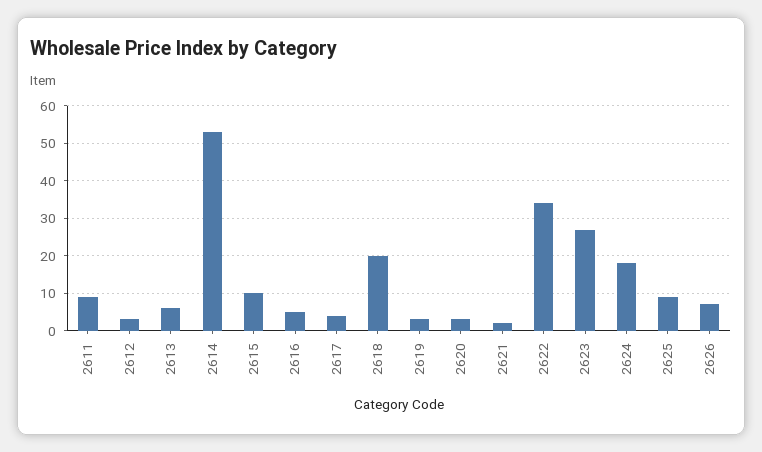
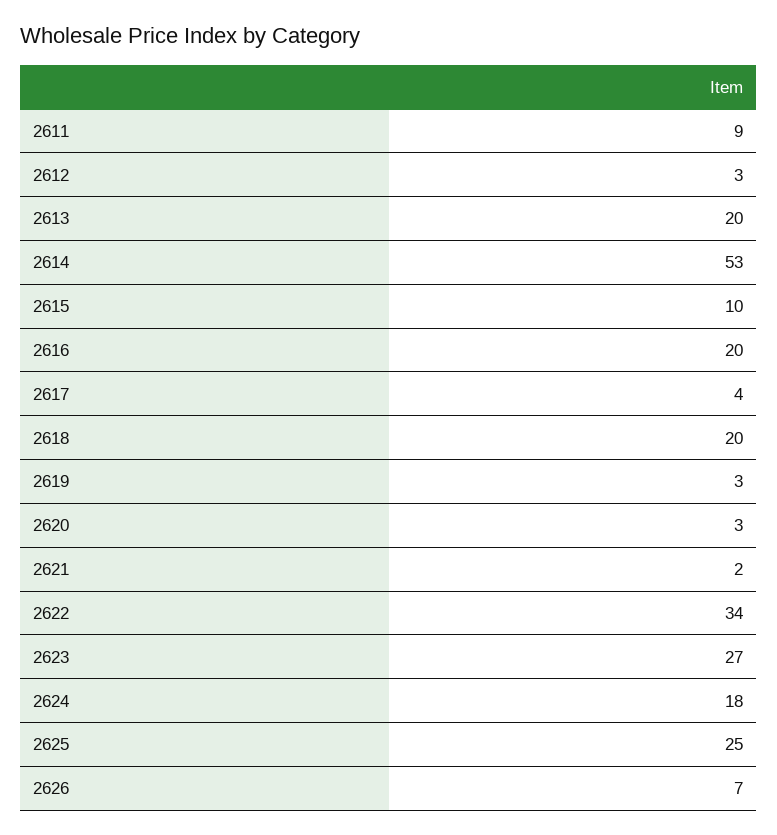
2613: 5 -> 20
2616: 5 -> 20
2625: 10 -> 25

